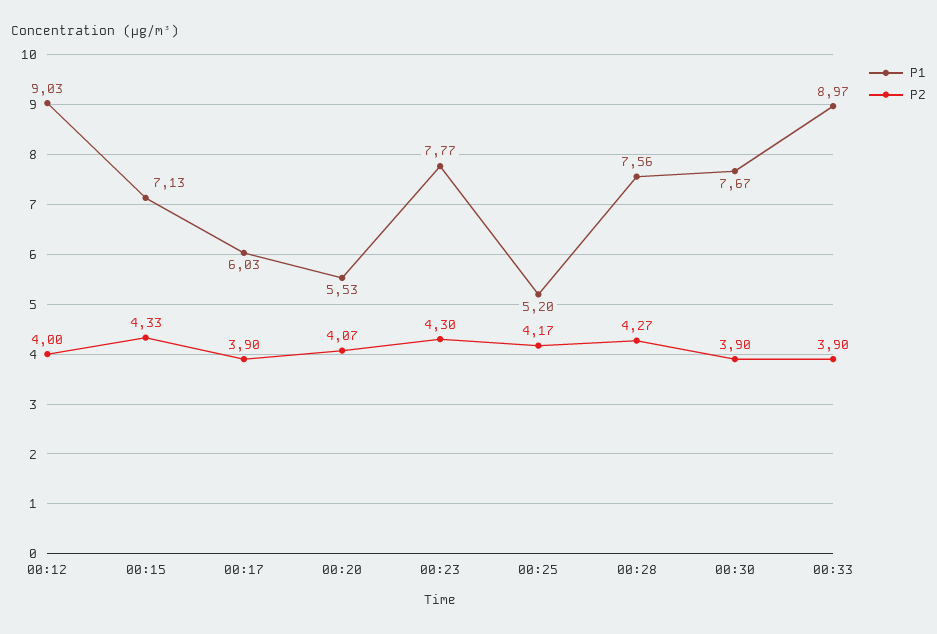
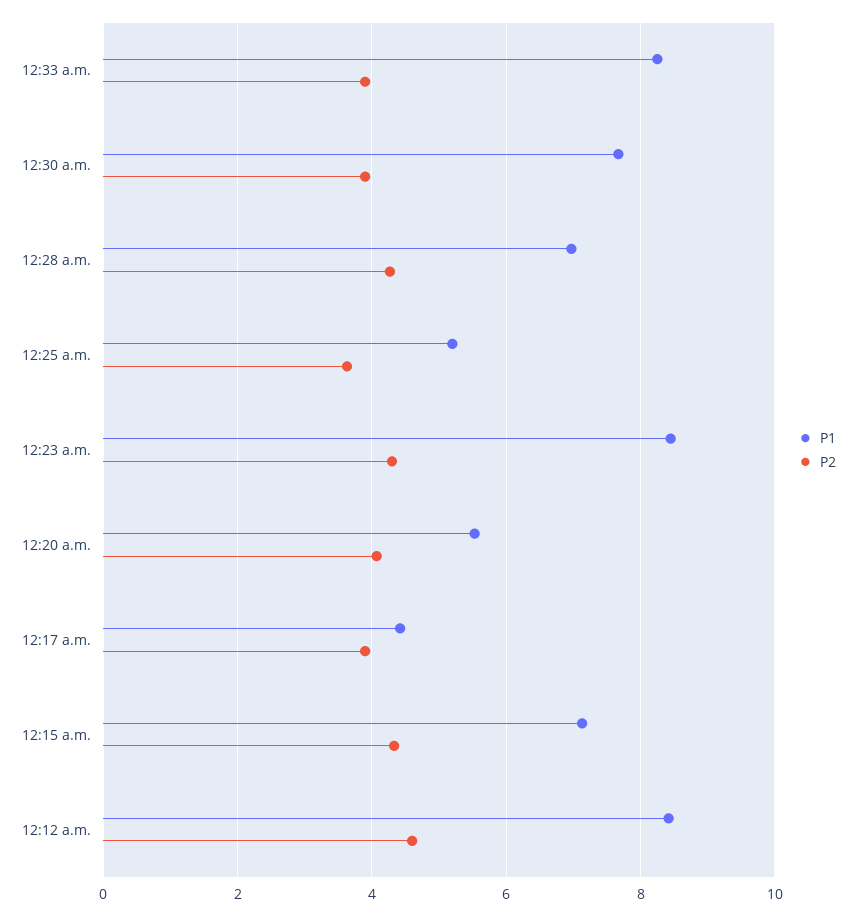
P1, 00:12: 9.03 -> 8.4
P2, 00:12: 4 -> 4.6
P1, 00:17: 6.03 -> 4.4
P1, 00:23: 7.77 -> 8.4
P2, 00:25: 4.17 -> 3.6
P1, 00:28: 7.56 -> 7
P1, 00:33: 8.97 -> 8.2

